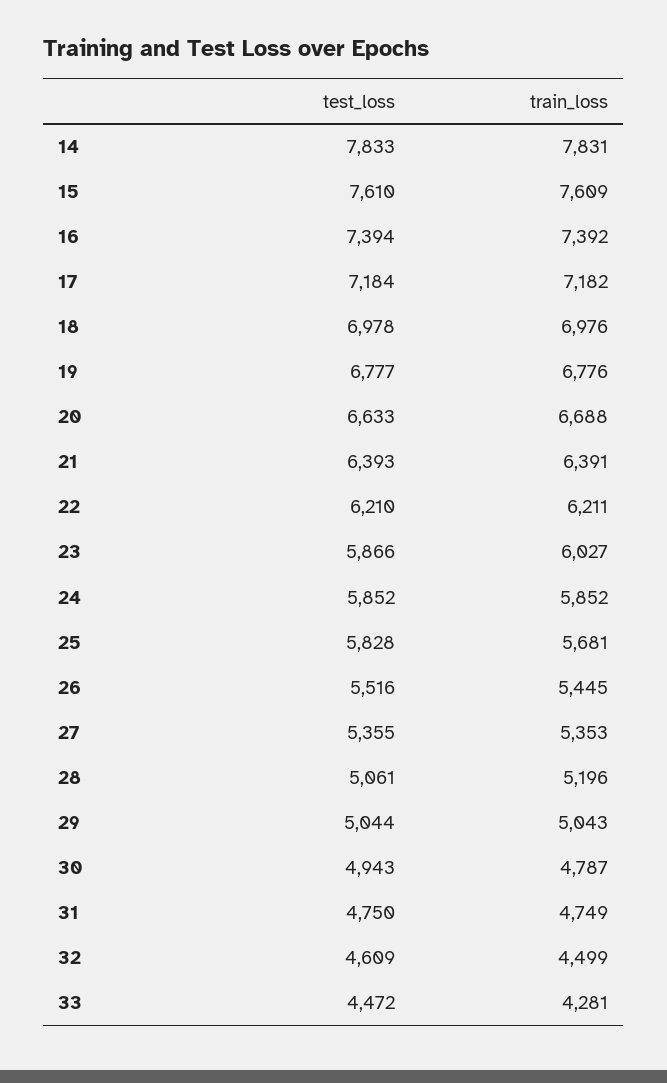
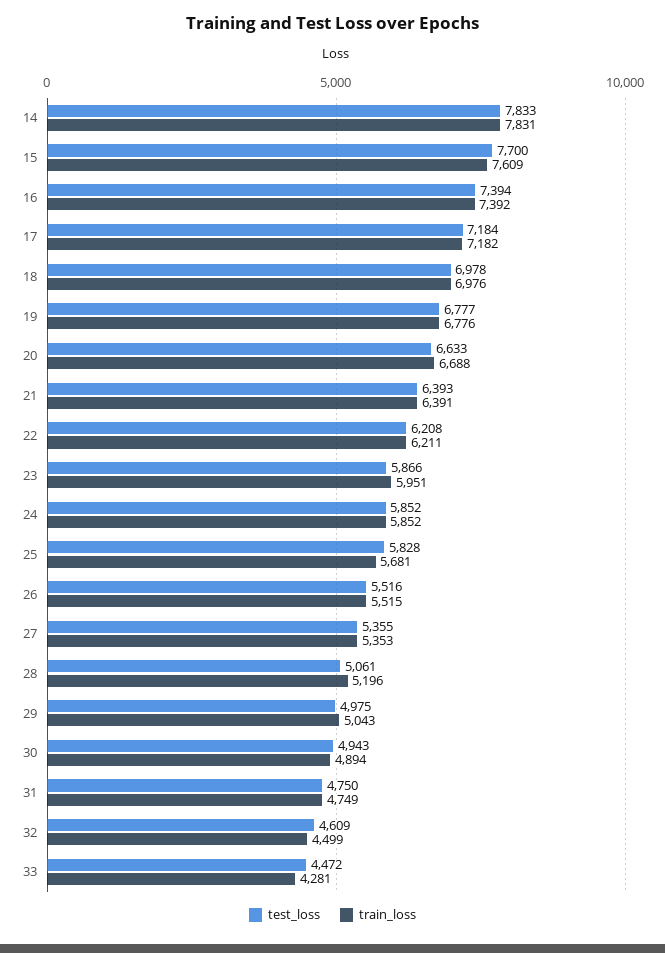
test_loss, 15: 7610 -> 7700
test_loss, 22: 6210 -> 6208
train_loss, 23: 6027 -> 5951
train_loss, 26: 5445 -> 5515
test_loss, 29: 5044 -> 4975
train_loss, 30: 4787 -> 4894

